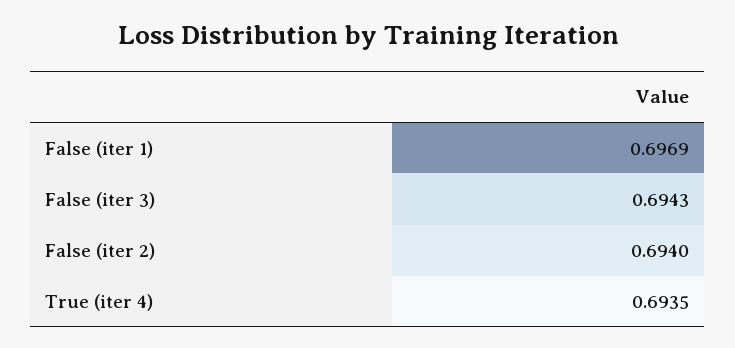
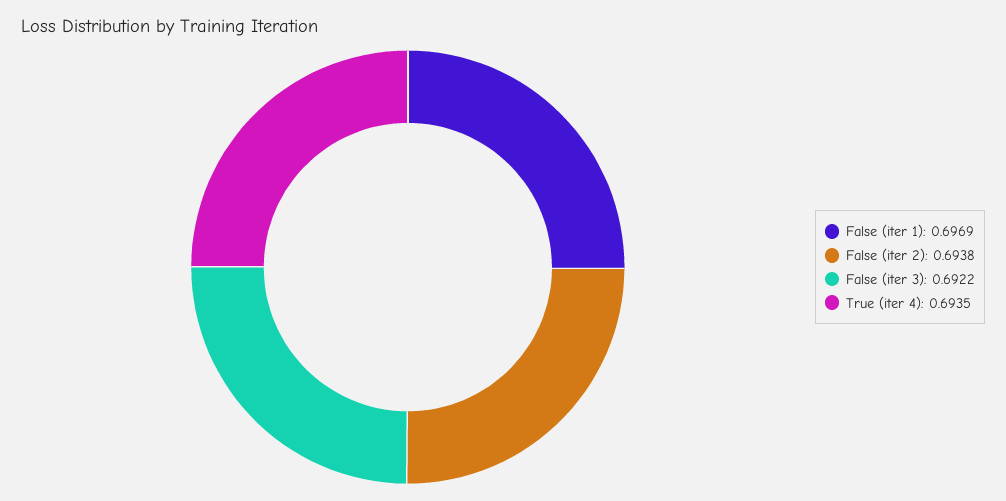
False (iter 3): 0.6943 -> 0.6922
False (iter 2): 0.694 -> 0.6938

